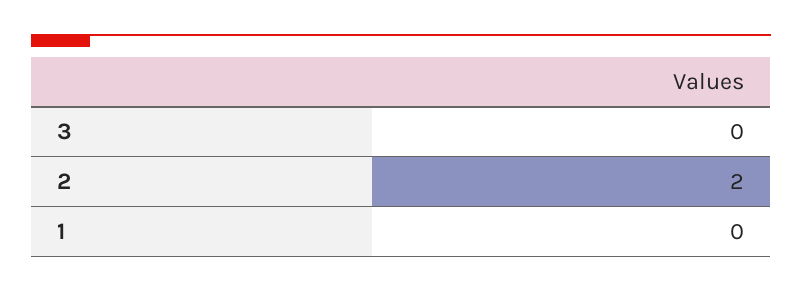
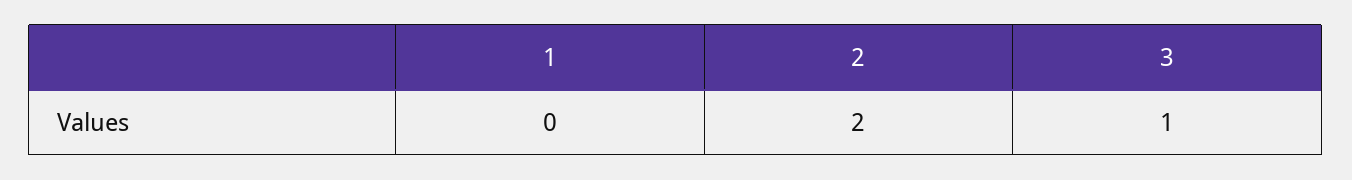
3: 0 -> 1

